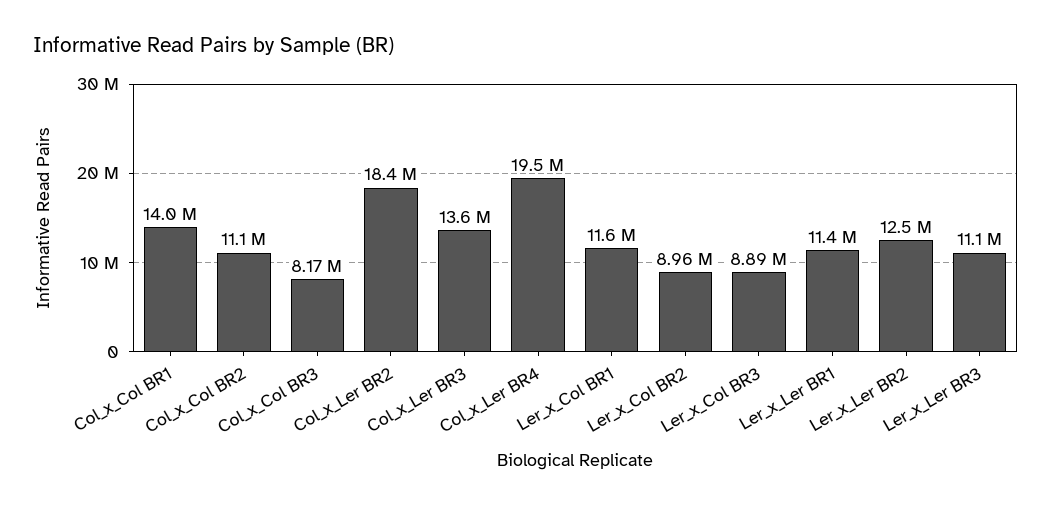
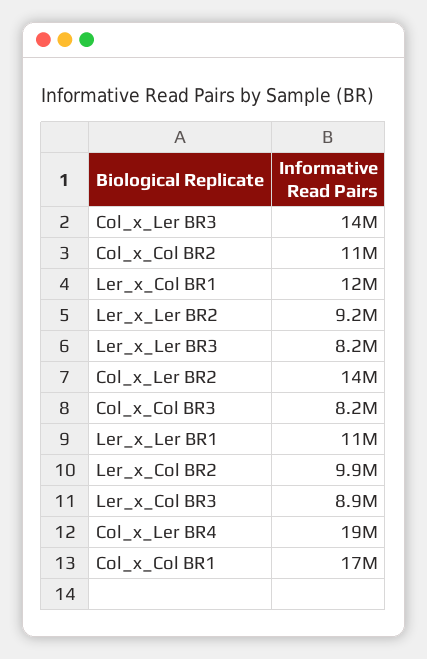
Col_x_Col BR1: 14000000 -> 17000000
Col_x_Ler BR2: 18400000 -> 14000000
Ler_x_Col BR2: 8960000 -> 9900000
Ler_x_Ler BR2: 12500000 -> 9200000
Ler_x_Ler BR3: 11100000 -> 8200000

